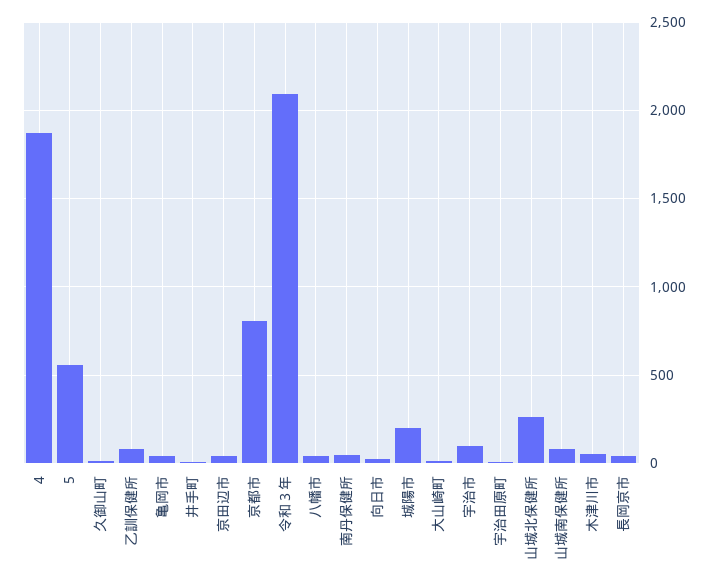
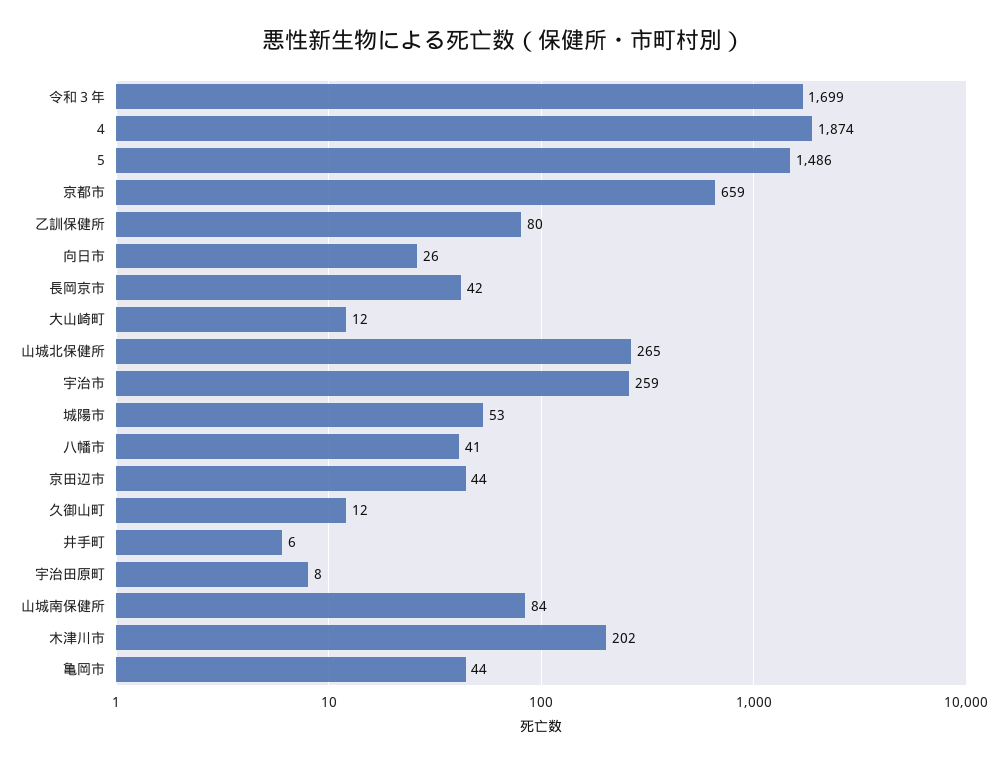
5: 550 -> 1486
京都市: 800 -> 659
令和３年: 2100 -> 1699
南丹保健所: 50 -> none
城陽市: 200 -> 53
宇治市: 100 -> 259
木津川市: 50 -> 202

